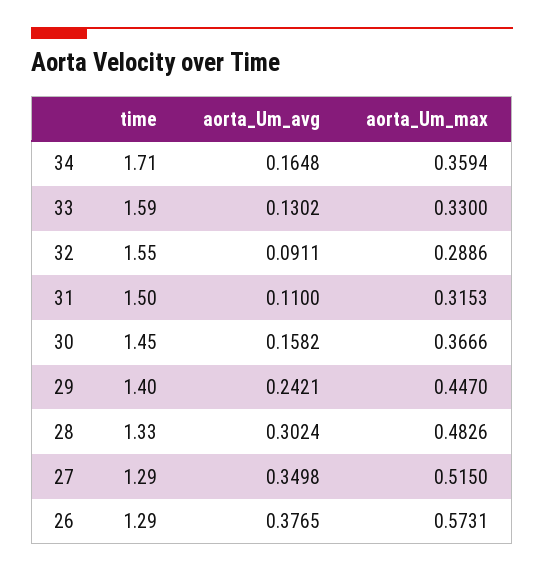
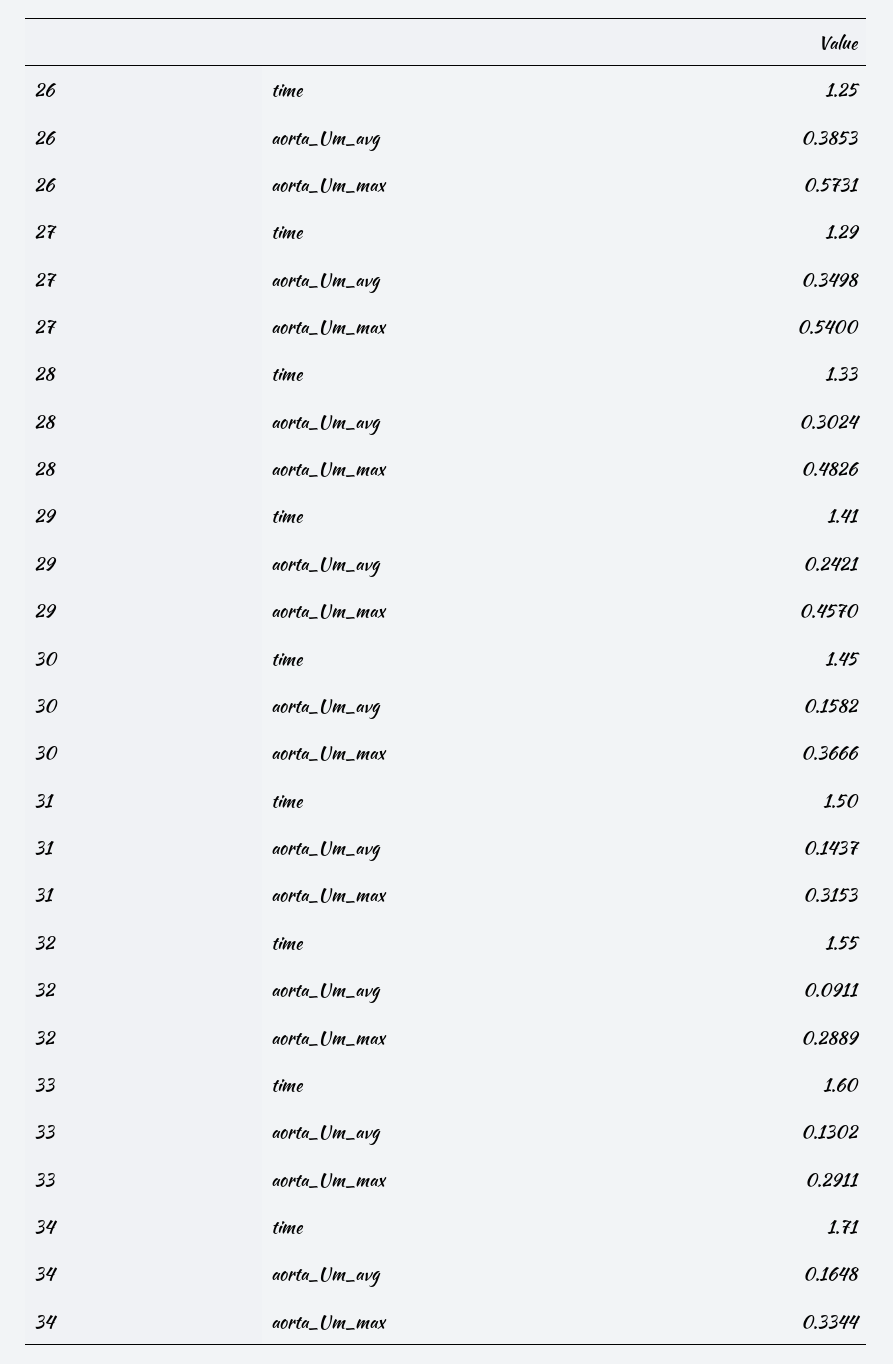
aorta_Um_max, 34: 0.3594 -> 0.3344
time, 33: 1.59 -> 1.6
aorta_Um_max, 33: 0.33 -> 0.2911
aorta_Um_max, 32: 0.2886 -> 0.2889
aorta_Um_avg, 31: 0.11 -> 0.1437
time, 29: 1.4 -> 1.41
aorta_Um_max, 29: 0.447 -> 0.457
aorta_Um_max, 27: 0.515 -> 0.54
time, 26: 1.29 -> 1.25
aorta_Um_avg, 26: 0.3765 -> 0.3853

